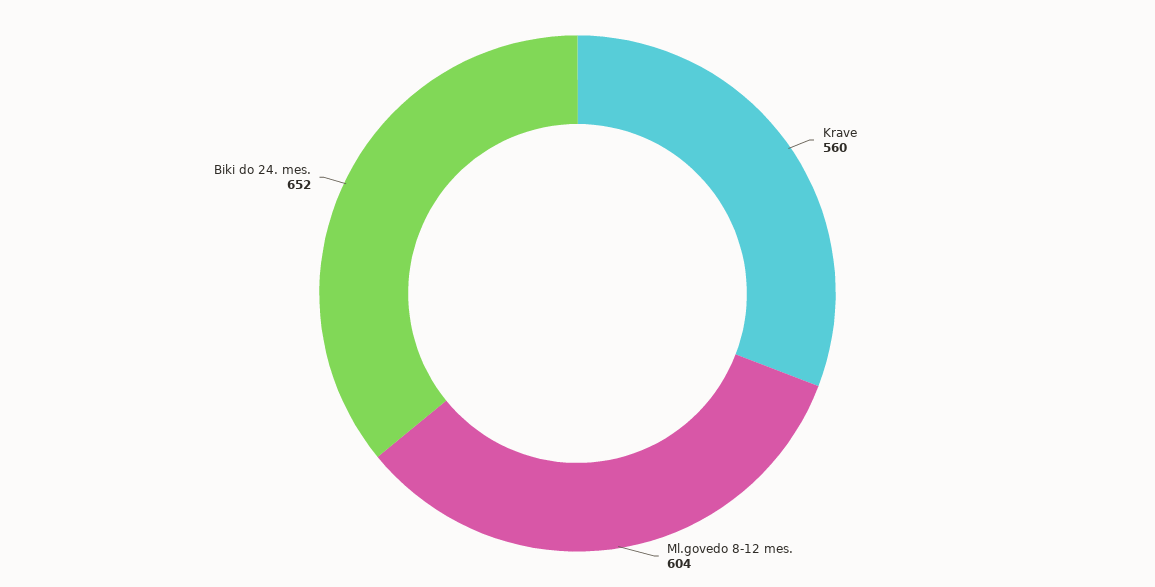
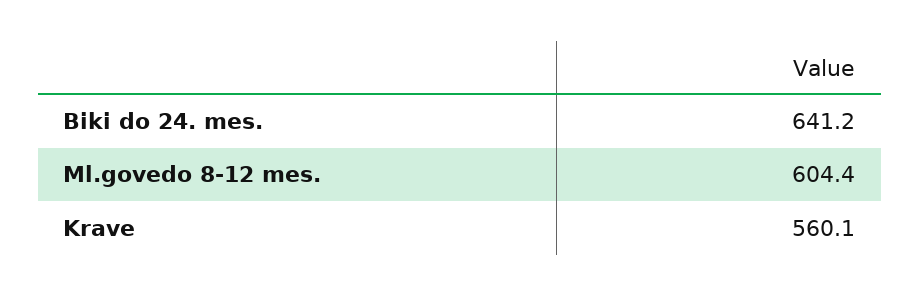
Biki do 24. mes.: 652 -> 641.2

